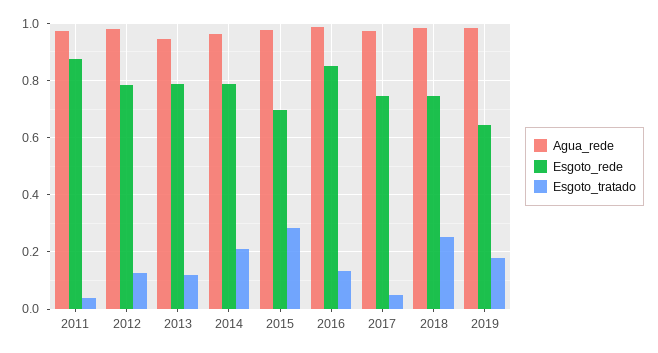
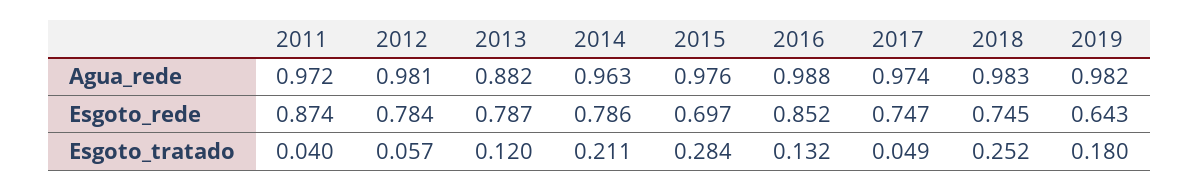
Esgoto_tratado, 2012: 0.125 -> 0.057
Agua_rede, 2013: 0.95 -> 0.882

